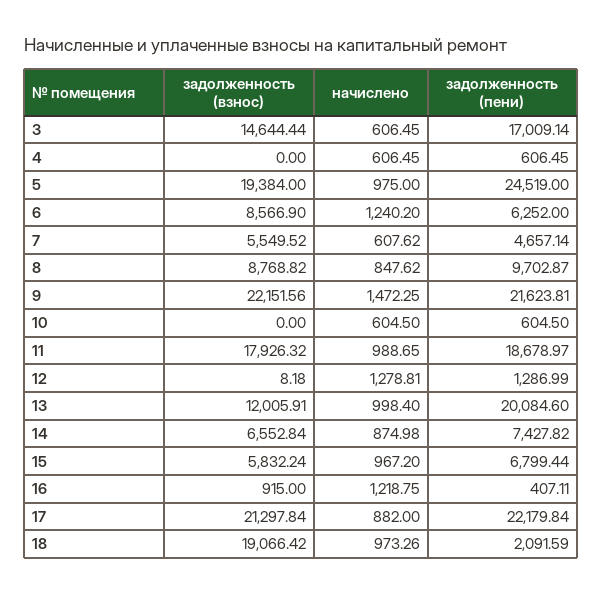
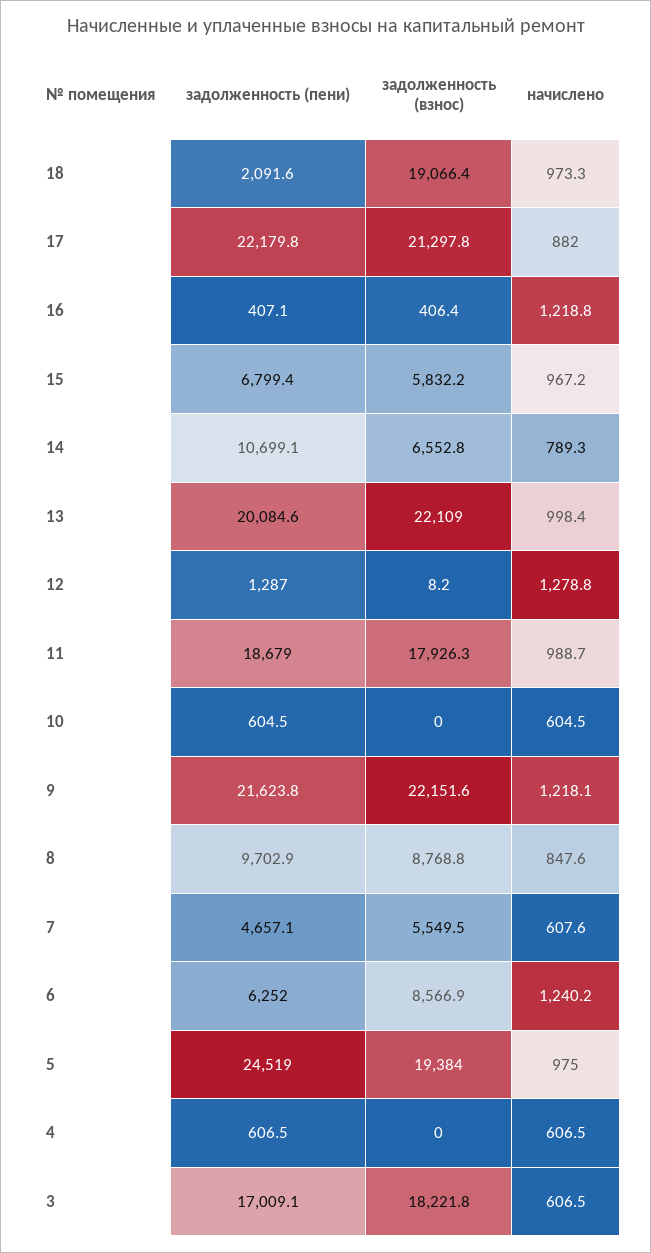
задолженность (взнос), 3: 14644.44 -> 18221.8
начислено, 9: 1472.25 -> 1218.1
задолженность (взнос), 13: 12005.91 -> 22109
начислено, 14: 874.98 -> 789.3
задолженность (пени), 14: 7427.82 -> 10699.1
задолженность (взнос), 16: 915 -> 406.4

